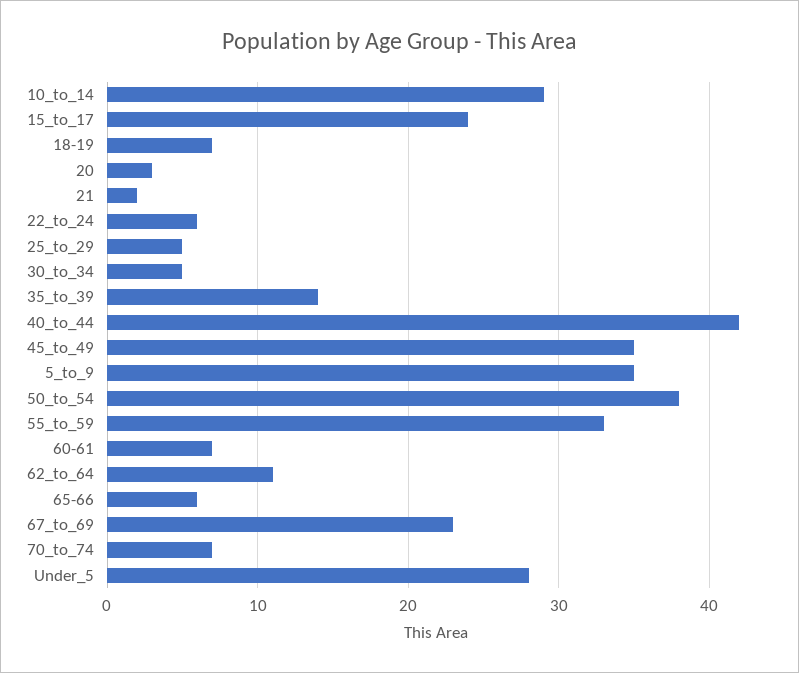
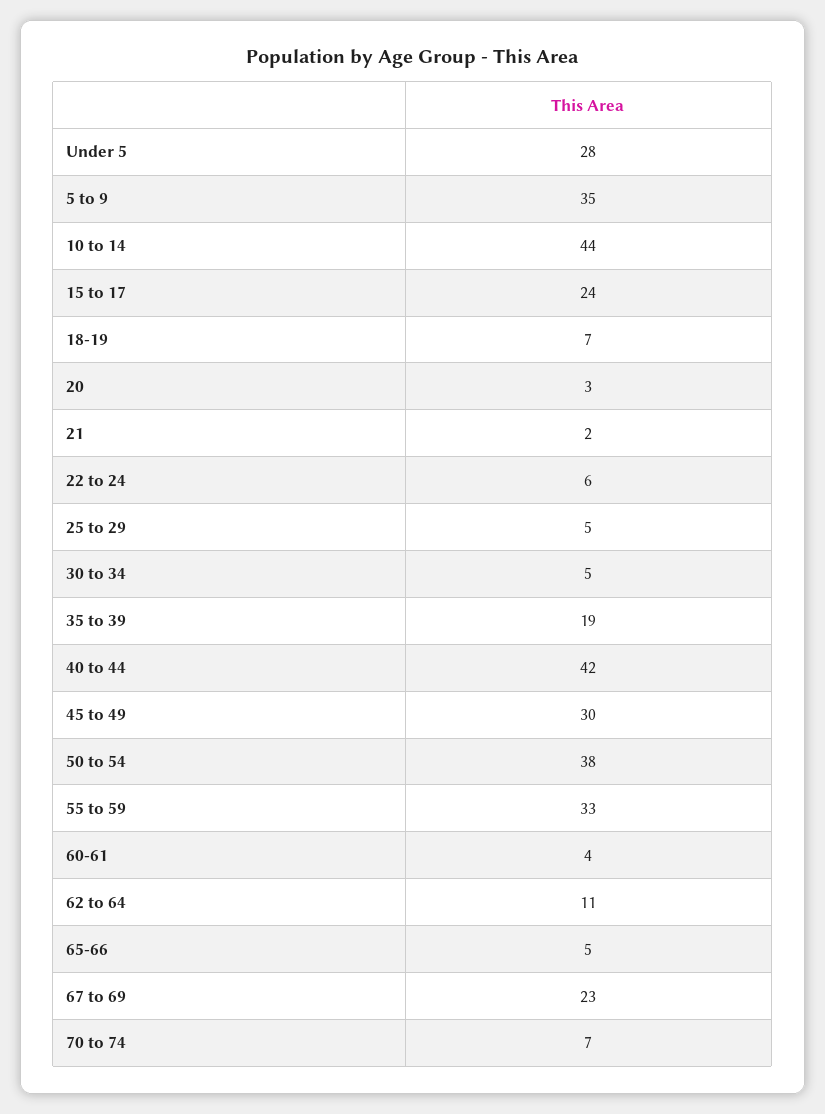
10_to_14: 29 -> 44
35_to_39: 14 -> 19
45_to_49: 35 -> 30
60-61: 7 -> 4
65-66: 6 -> 5

